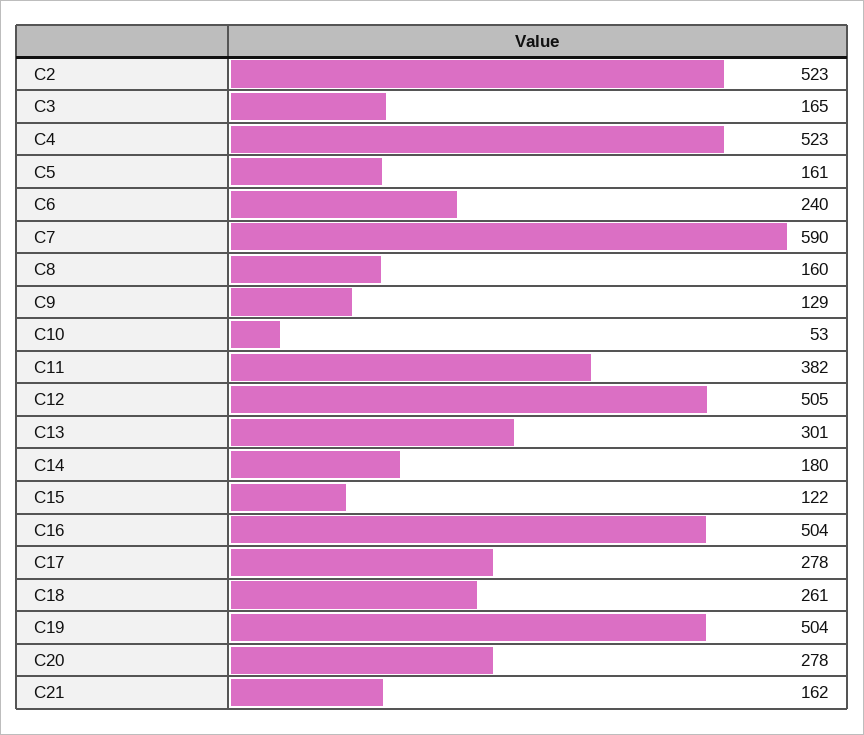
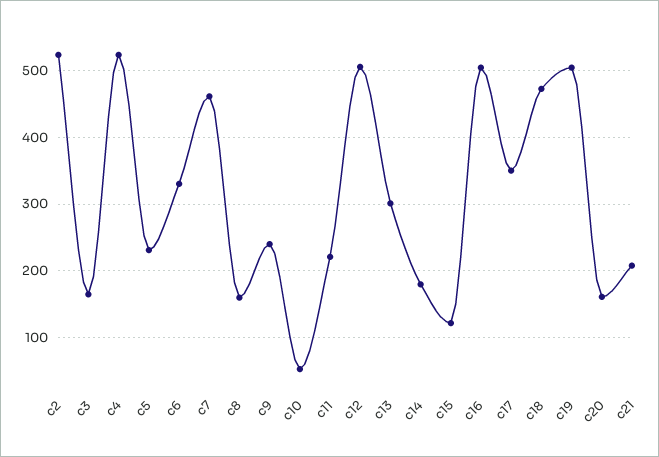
C5: 161 -> 230
C6: 240 -> 330
C7: 590 -> 460
C9: 129 -> 240
C11: 382 -> 220
C17: 278 -> 350
C18: 261 -> 470
C20: 278 -> 160
C21: 162 -> 210

